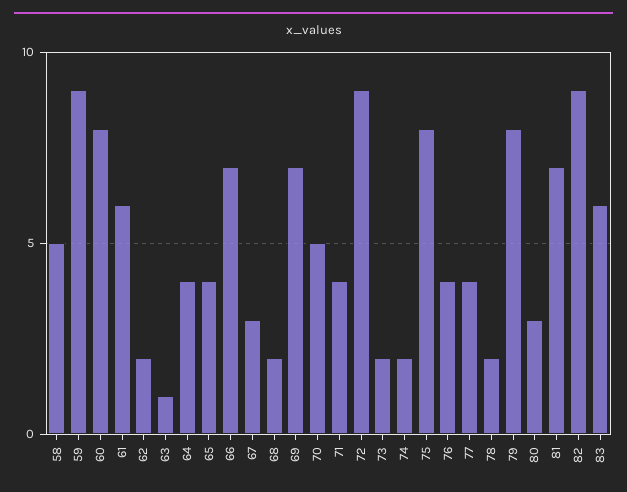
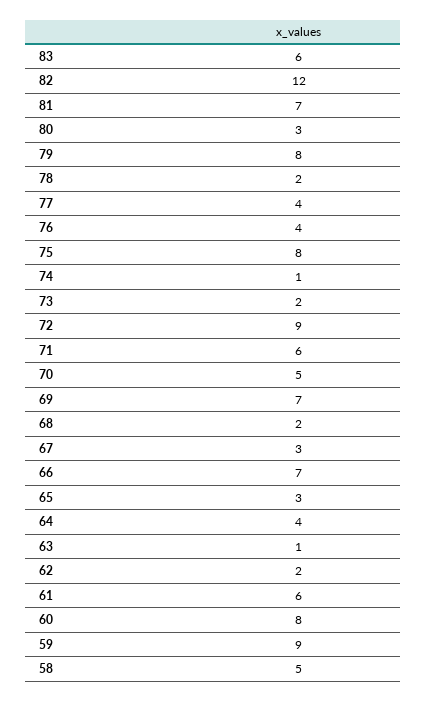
65: 4 -> 3
71: 4 -> 6
74: 2 -> 1
82: 9 -> 12

